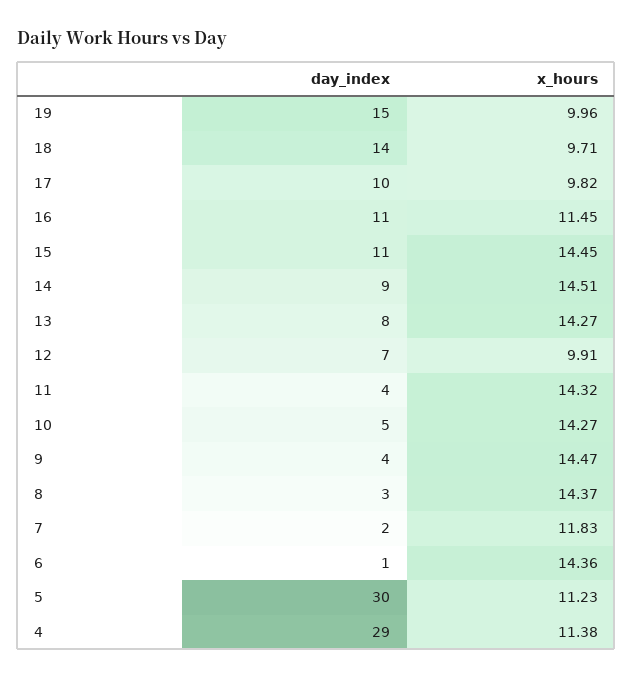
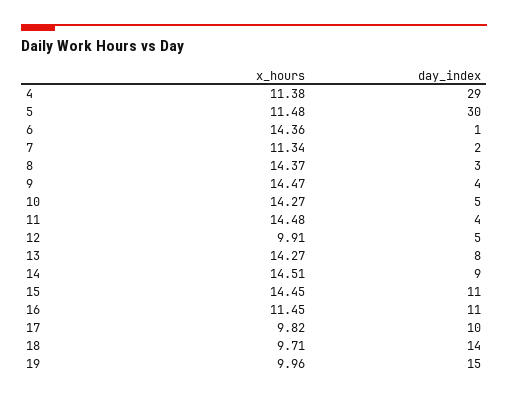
day_index, 12: 7 -> 5
x_hours, 11: 14.32 -> 14.48
x_hours, 7: 11.83 -> 11.34
x_hours, 5: 11.23 -> 11.48

